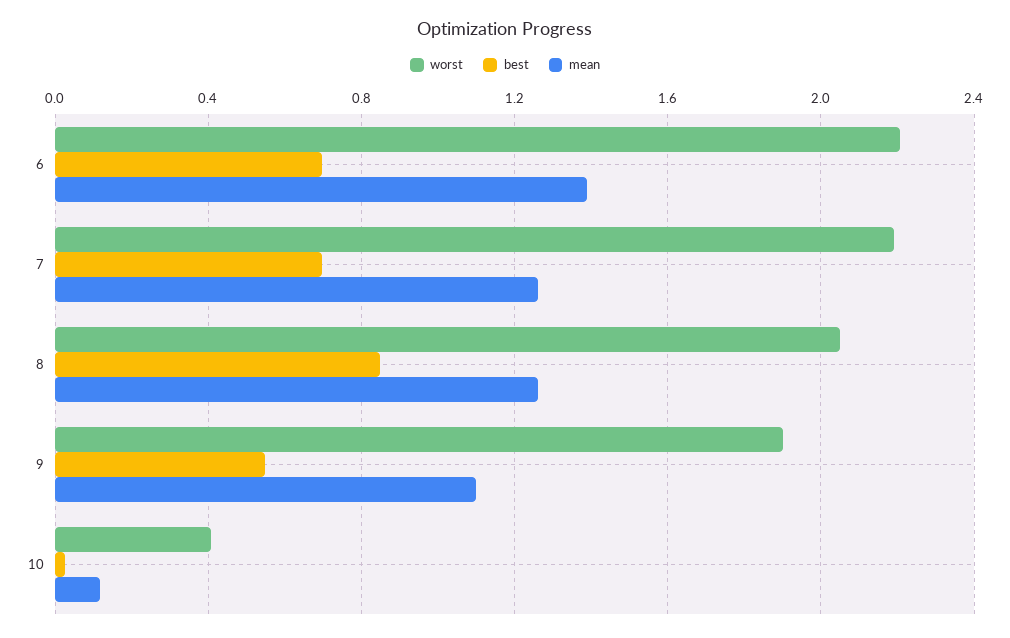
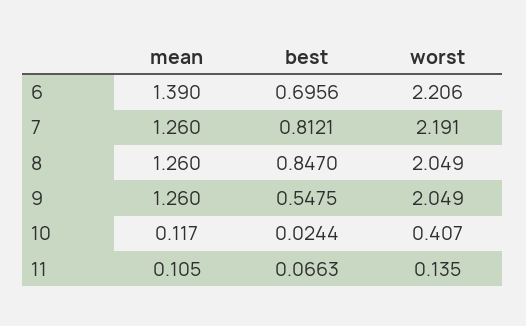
best, 7: 0.7 -> 0.8121
worst, 9: 1.9 -> 2.049
mean, 9: 1.1 -> 1.26
mean, 11: none -> 0.105
best, 11: none -> 0.0663
worst, 11: none -> 0.135

